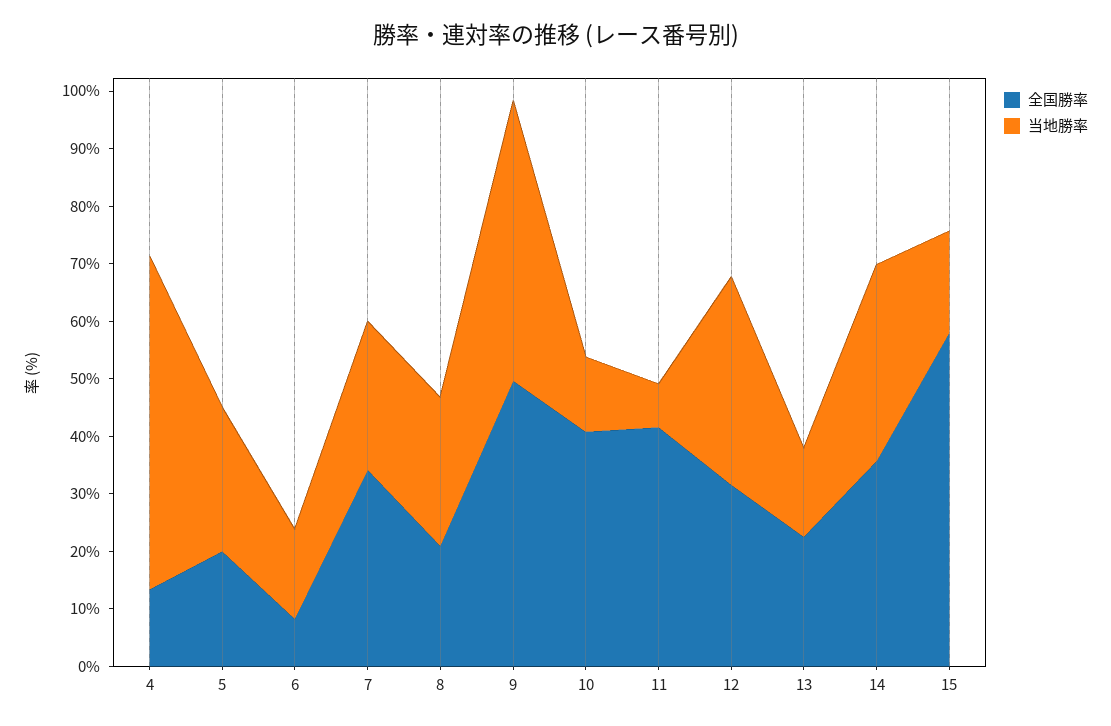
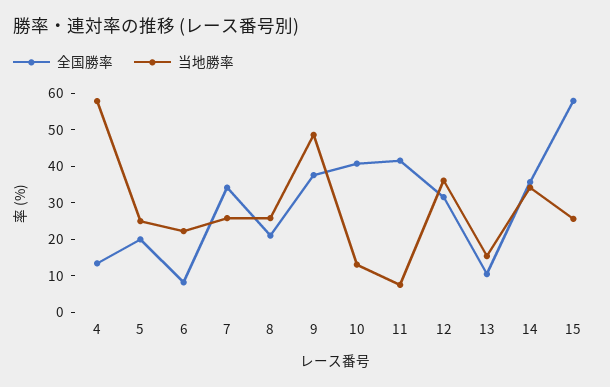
当地勝率, 6: 16 -> 22.5
全国勝率, 9: 50 -> 37.5
全国勝率, 13: 22 -> 10
当地勝率, 15: 18 -> 25

